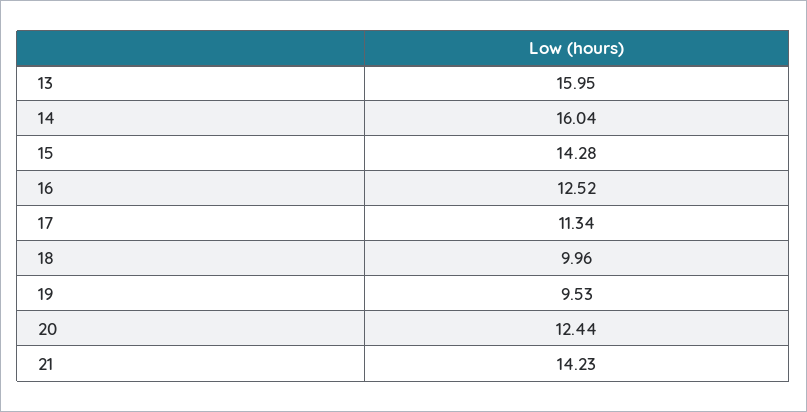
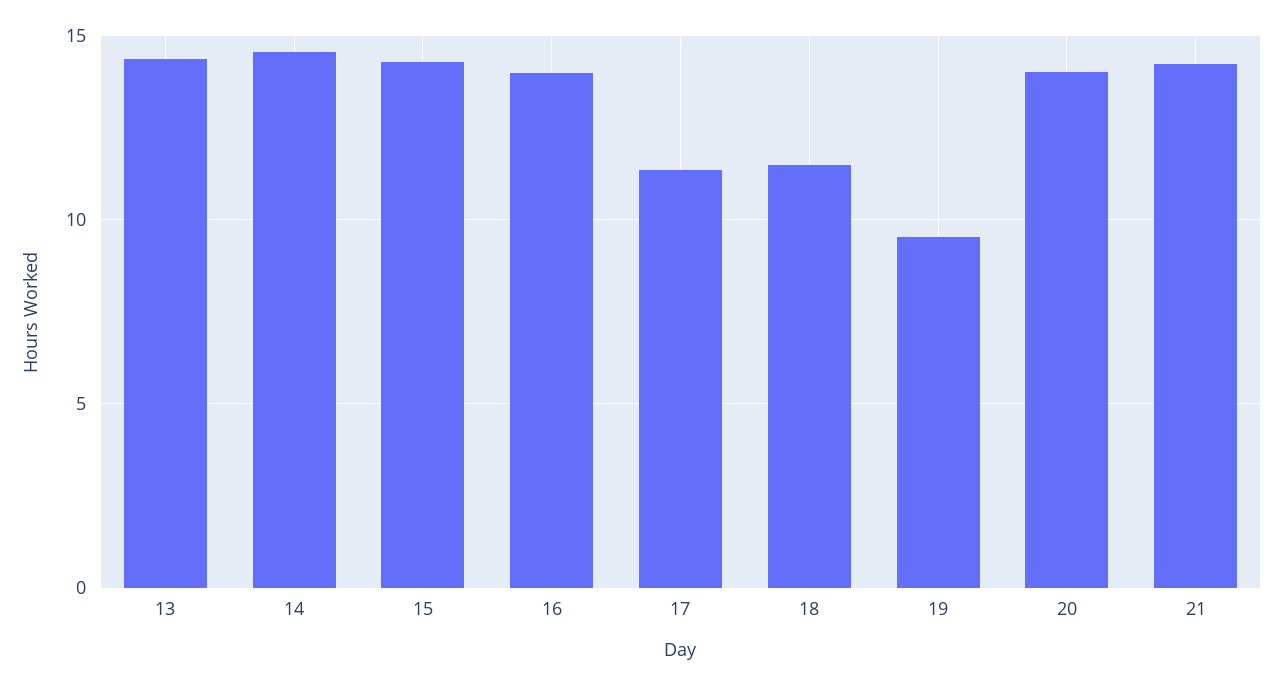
13: 15.95 -> 14.5
14: 16.04 -> 14.5
16: 12.52 -> 14
18: 9.96 -> 11.5
20: 12.44 -> 14

